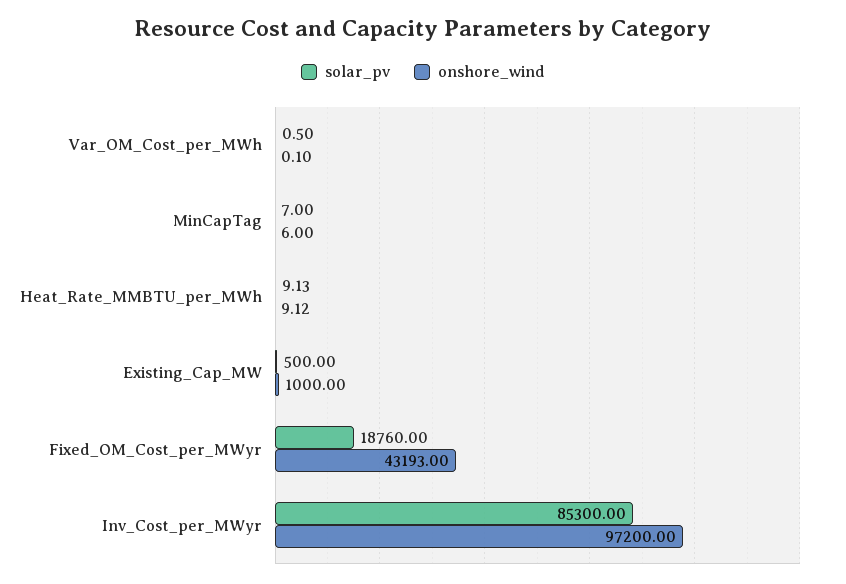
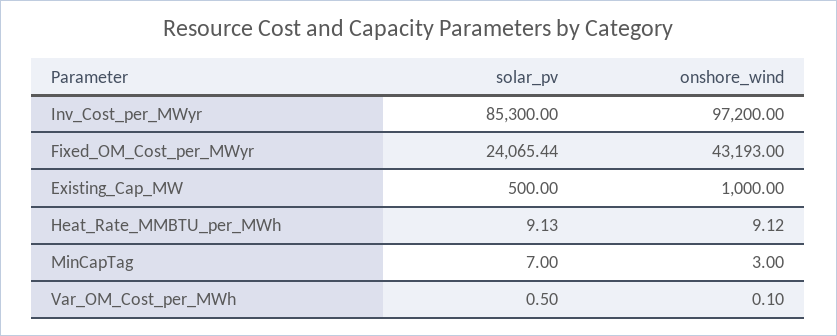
onshore_wind, MinCapTag: 6 -> 3
solar_pv, Fixed_OM_Cost_per_MWyr: 18760 -> 24065.44

